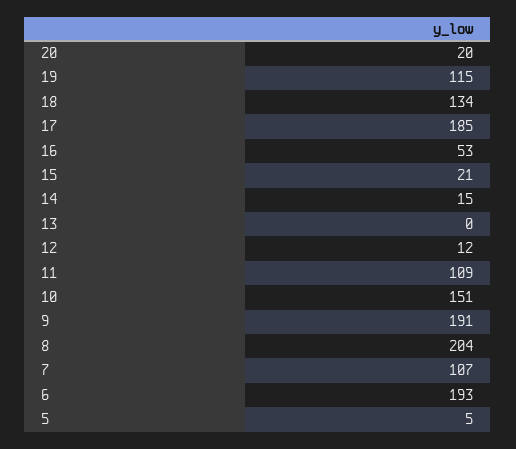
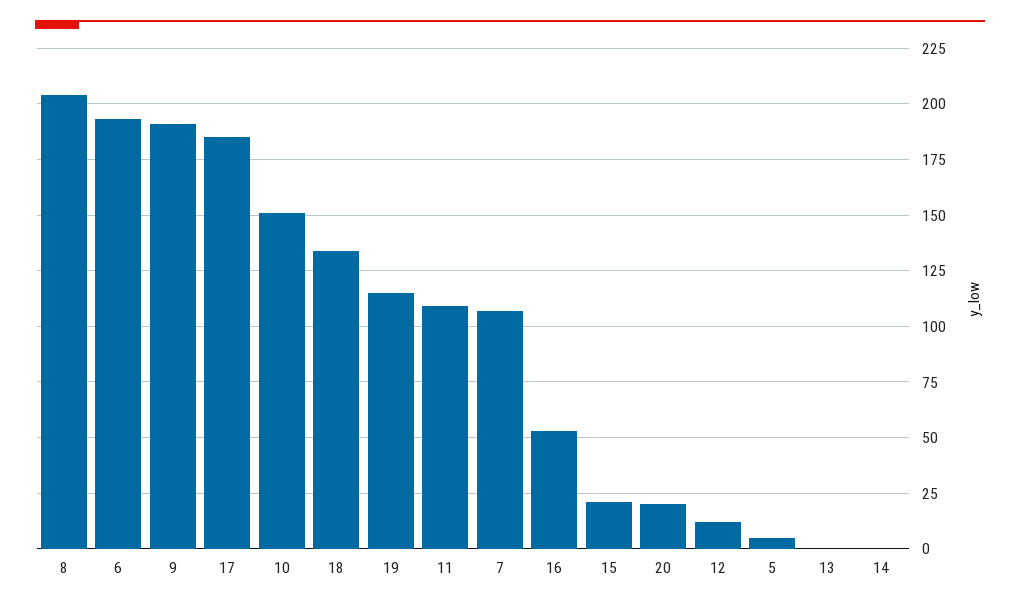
14: 15 -> 0

